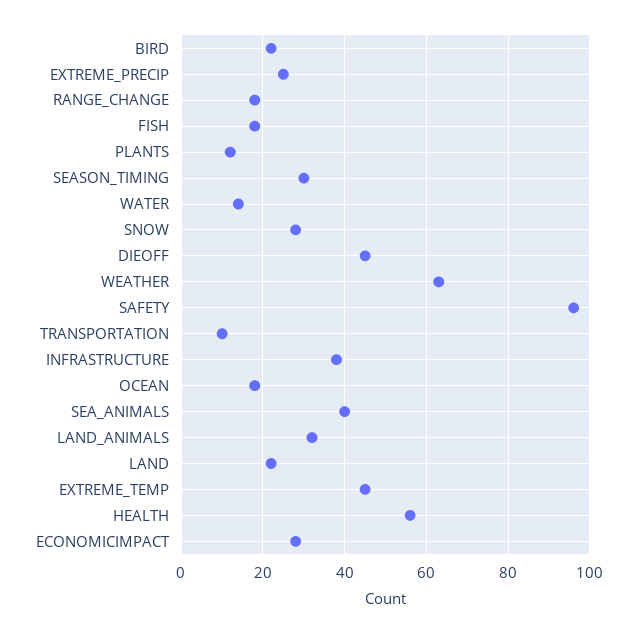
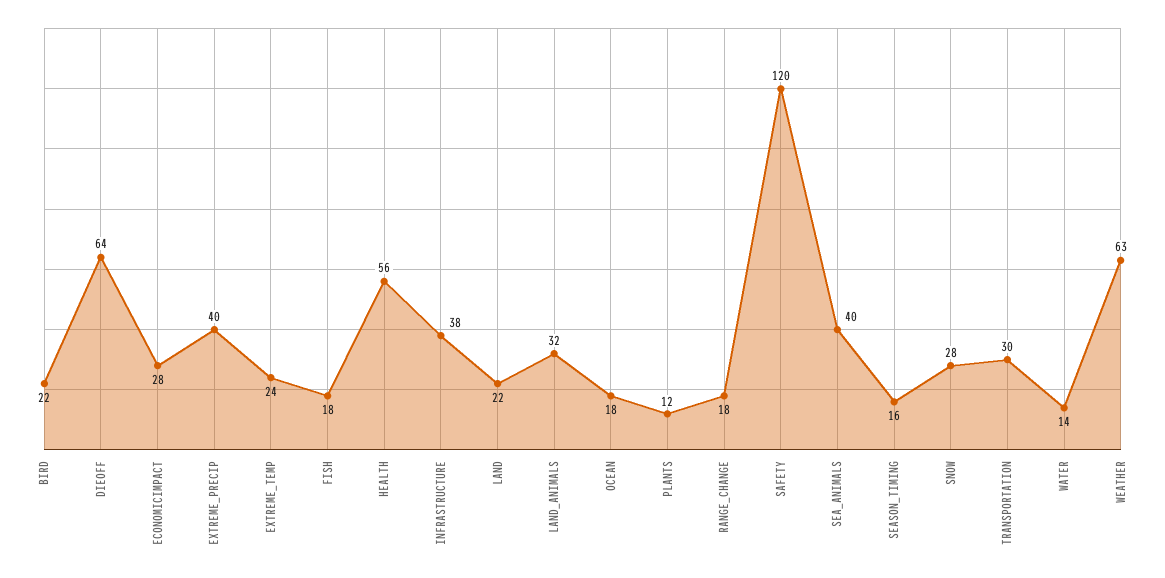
EXTREME_PRECIP: 25 -> 40
SEASON_TIMING: 30 -> 16
DIEOFF: 45 -> 64
SAFETY: 95 -> 120
TRANSPORTATION: 10 -> 30
EXTREME_TEMP: 45 -> 24

